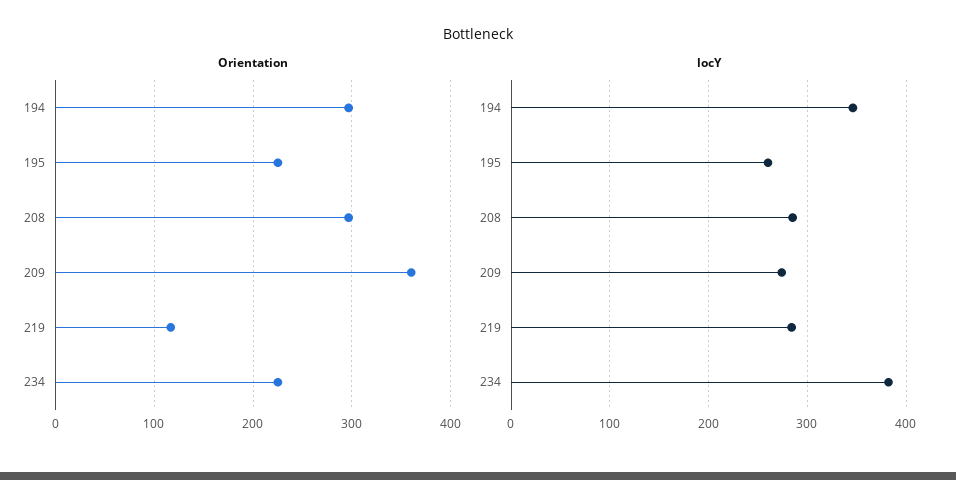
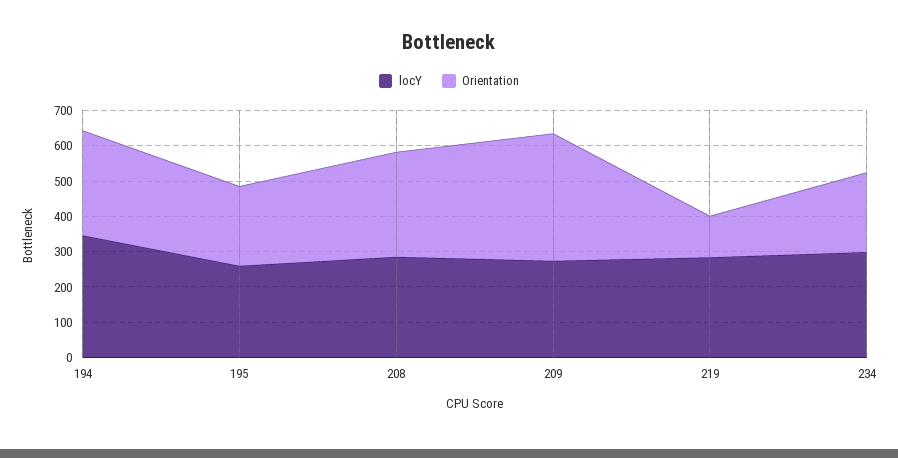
locY, 234: 380 -> 300

